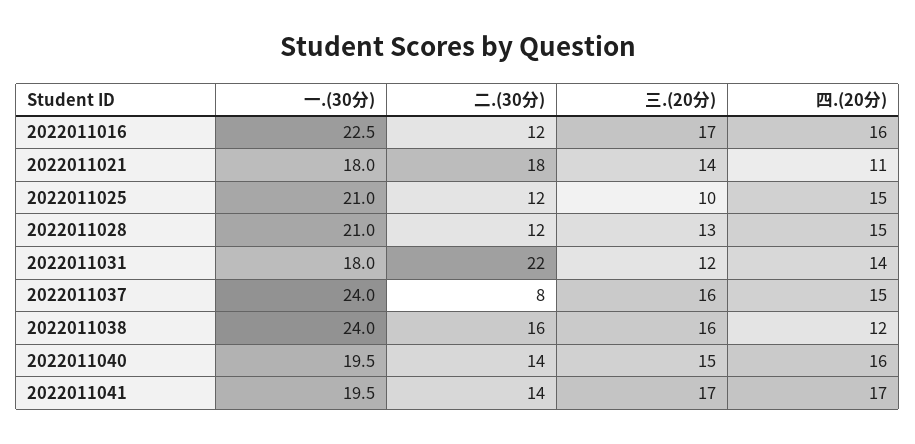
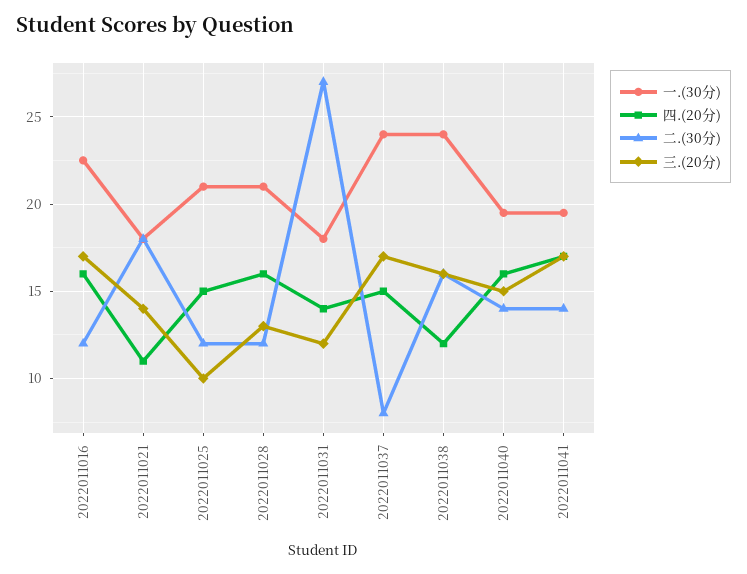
四.(20分), 2022011028: 15 -> 16
二.(30分), 2022011031: 22 -> 27
三.(20分), 2022011037: 16 -> 17

